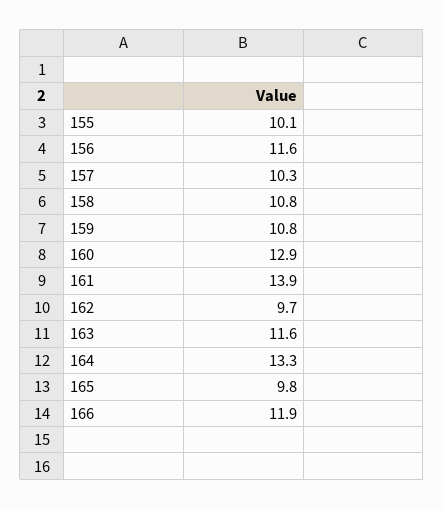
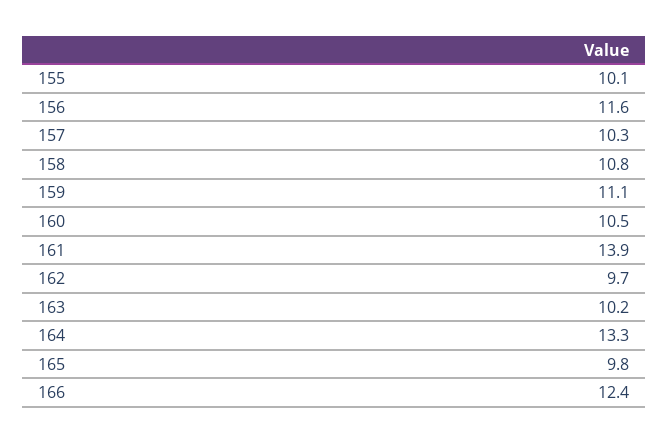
159: 10.8 -> 11.1
160: 12.9 -> 10.5
163: 11.6 -> 10.2
166: 11.9 -> 12.4

